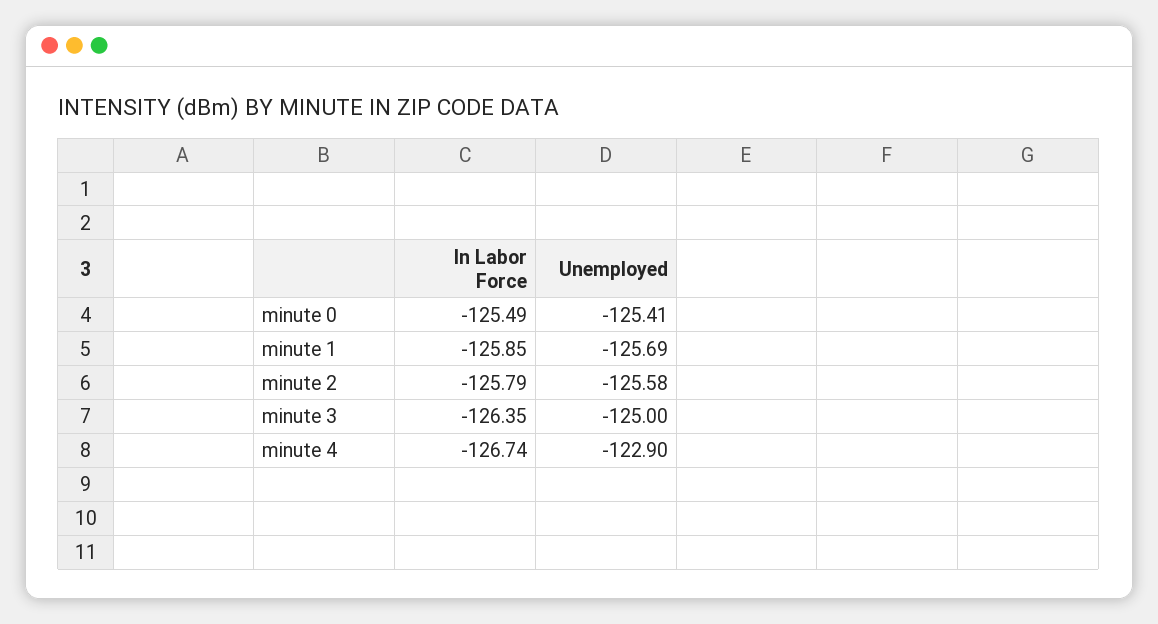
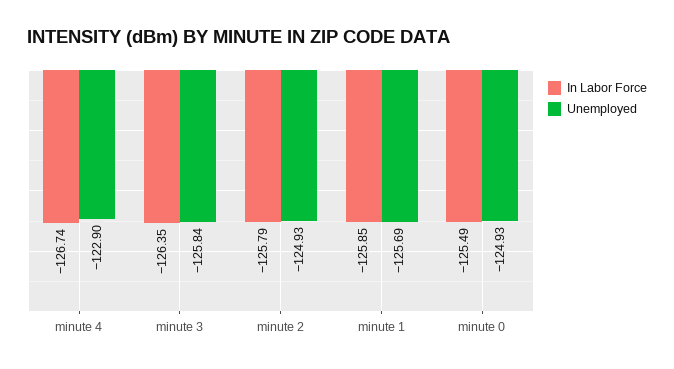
Unemployed, minute 0: -125.41 -> -124.93
Unemployed, minute 2: -125.58 -> -124.93
Unemployed, minute 3: -125 -> -125.84

